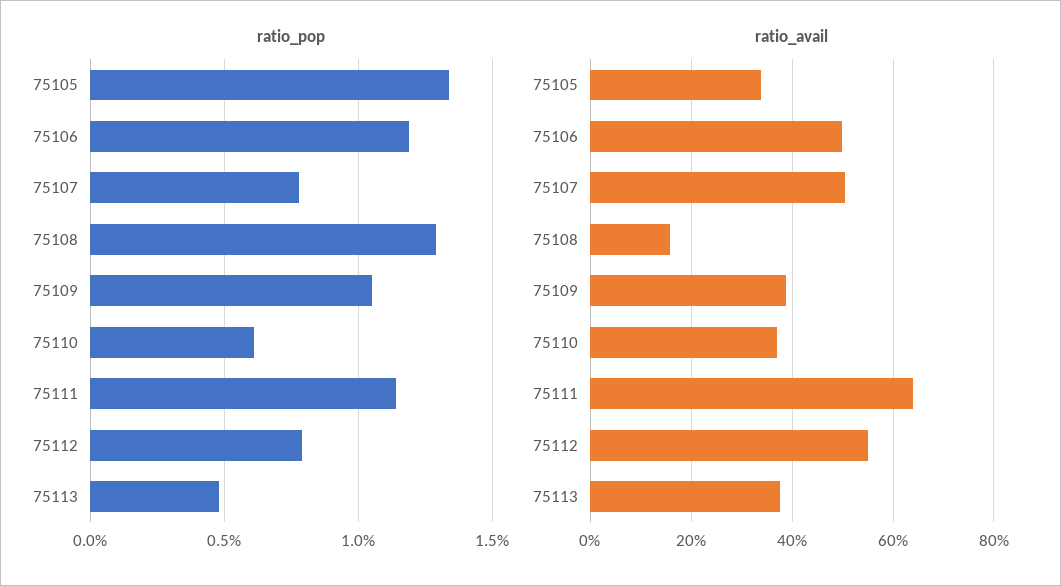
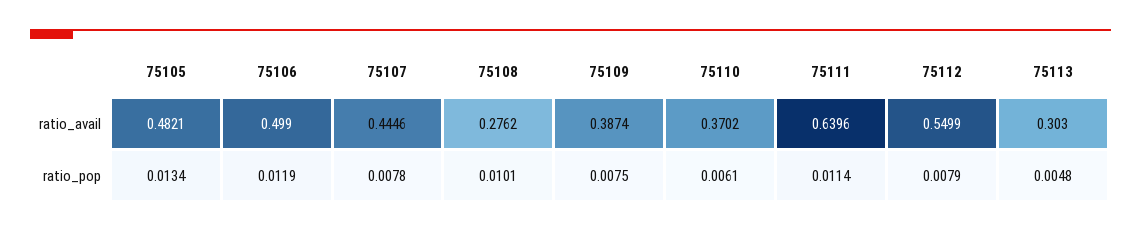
ratio_pop, 75108: 0.013 -> 0.0101
ratio_pop, 75109: 0.0105 -> 0.0075
ratio_avail, 75105: 0.34 -> 0.4821
ratio_avail, 75107: 0.5 -> 0.4446
ratio_avail, 75108: 0.16 -> 0.2762
ratio_avail, 75113: 0.38 -> 0.303

